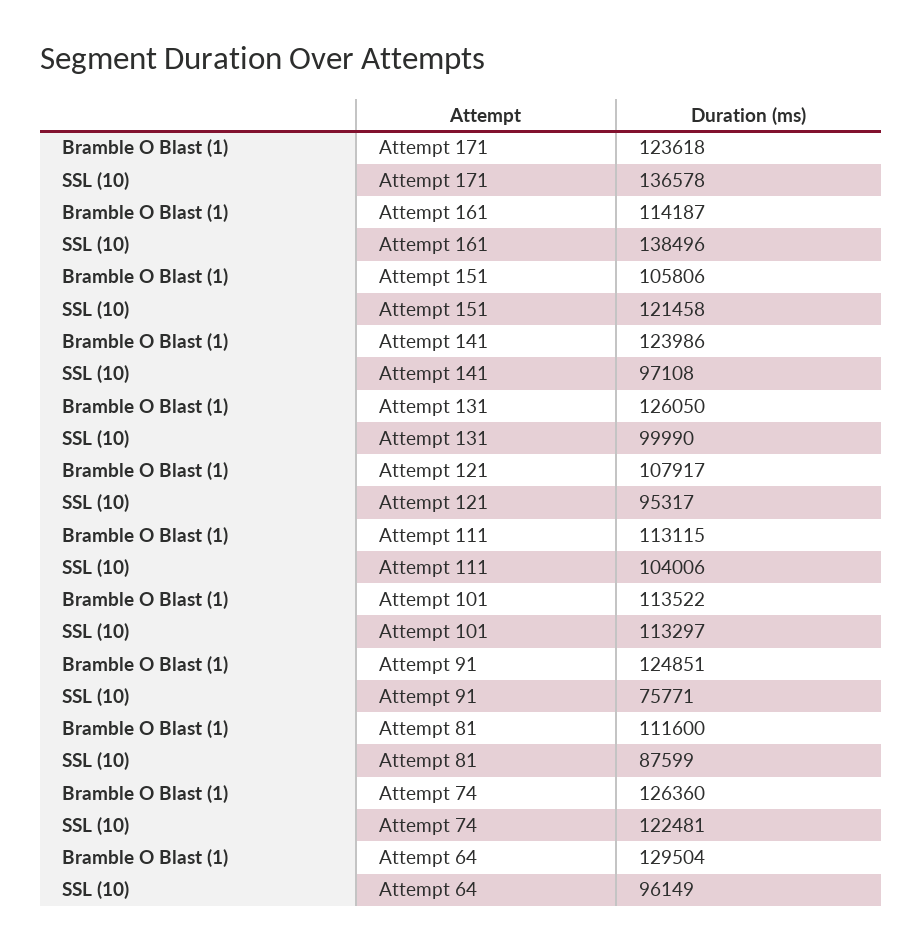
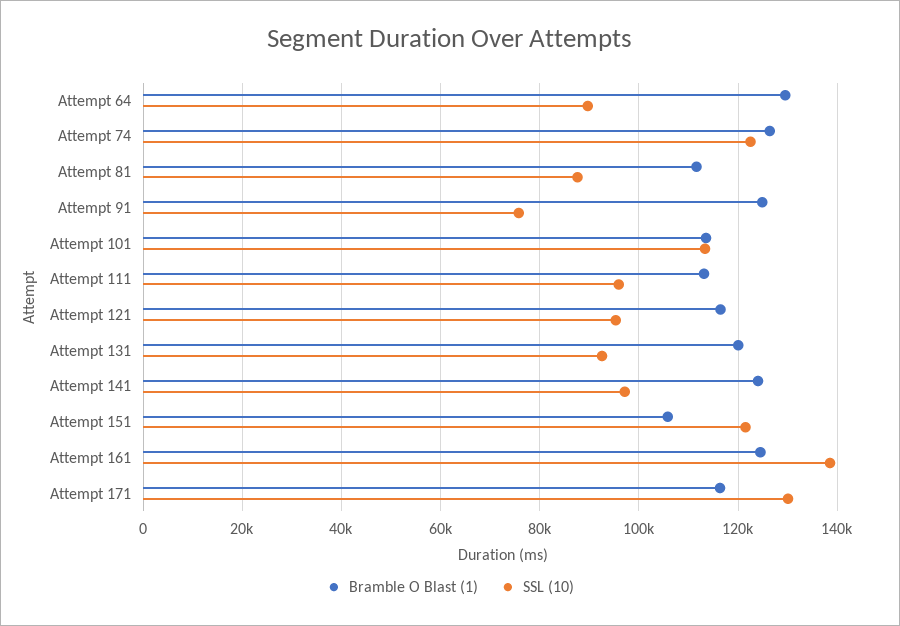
Bramble O Blast (1), Attempt 171: 123618 -> 116000
SSL (10), Attempt 171: 136578 -> 130000
Bramble O Blast (1), Attempt 161: 114187 -> 124000
Bramble O Blast (1), Attempt 131: 126050 -> 120000
SSL (10), Attempt 131: 99990 -> 92000
Bramble O Blast (1), Attempt 121: 107917 -> 116000
SSL (10), Attempt 111: 104006 -> 96000
SSL (10), Attempt 64: 96149 -> 90000

